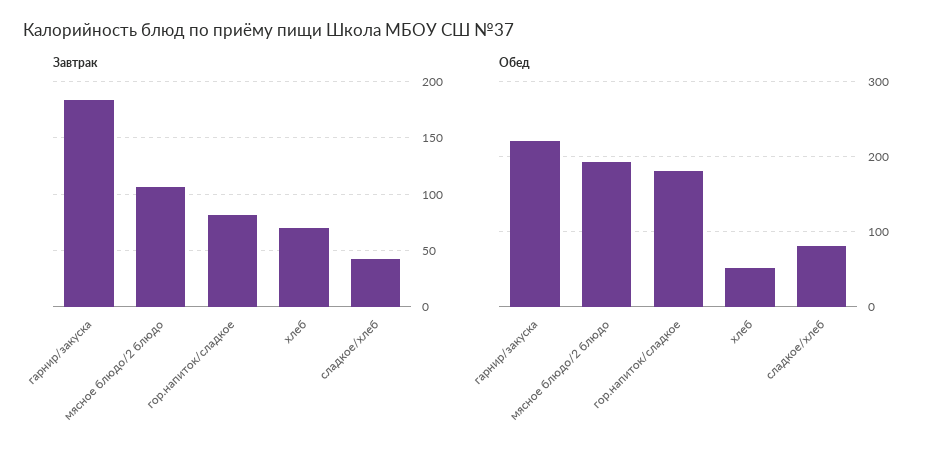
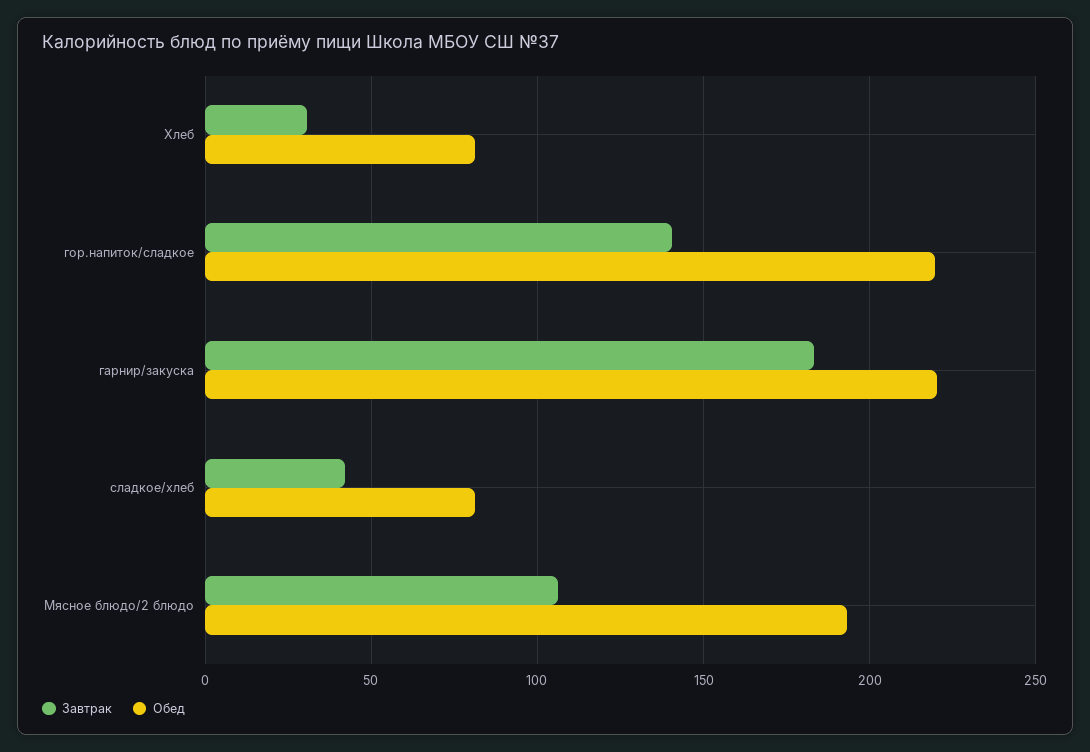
Завтрак, гор.напиток/сладкое: 80 -> 140
Завтрак, хлеб: 70 -> 30
Обед, гор.напиток/сладкое: 180 -> 220
Обед, хлеб: 50 -> 80

